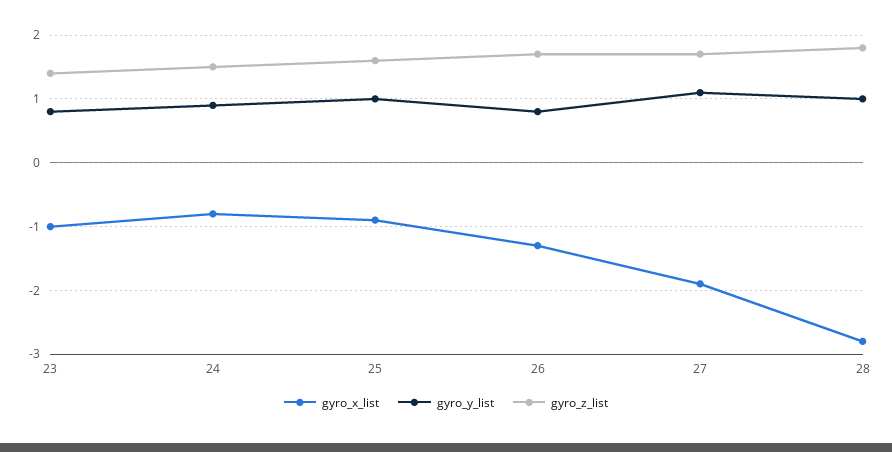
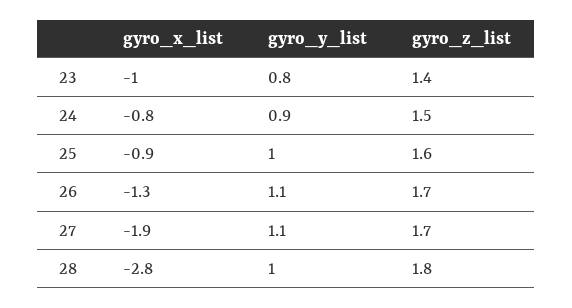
gyro_y_list, 26: 0.8 -> 1.1

